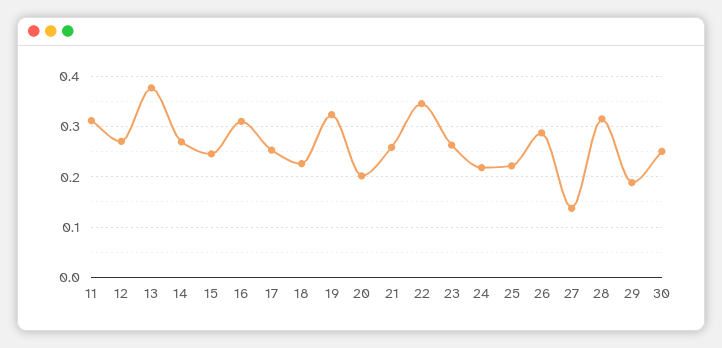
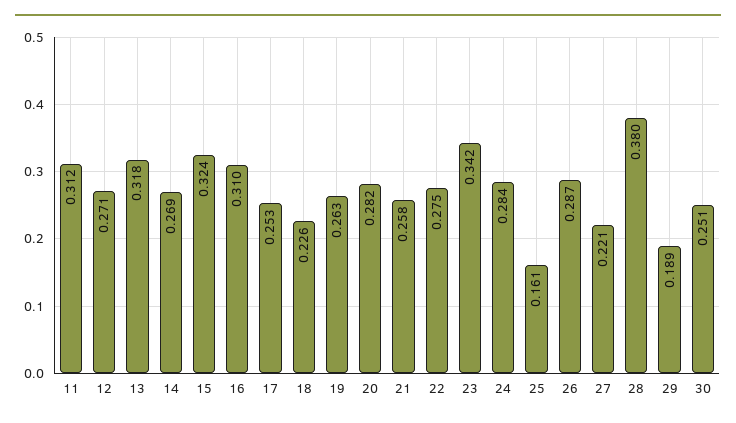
13: 0.38 -> 0.318
15: 0.24 -> 0.324
19: 0.32 -> 0.263
20: 0.2 -> 0.282
22: 0.34 -> 0.275
23: 0.26 -> 0.342
24: 0.22 -> 0.284
25: 0.22 -> 0.161
27: 0.14 -> 0.221
28: 0.32 -> 0.38

